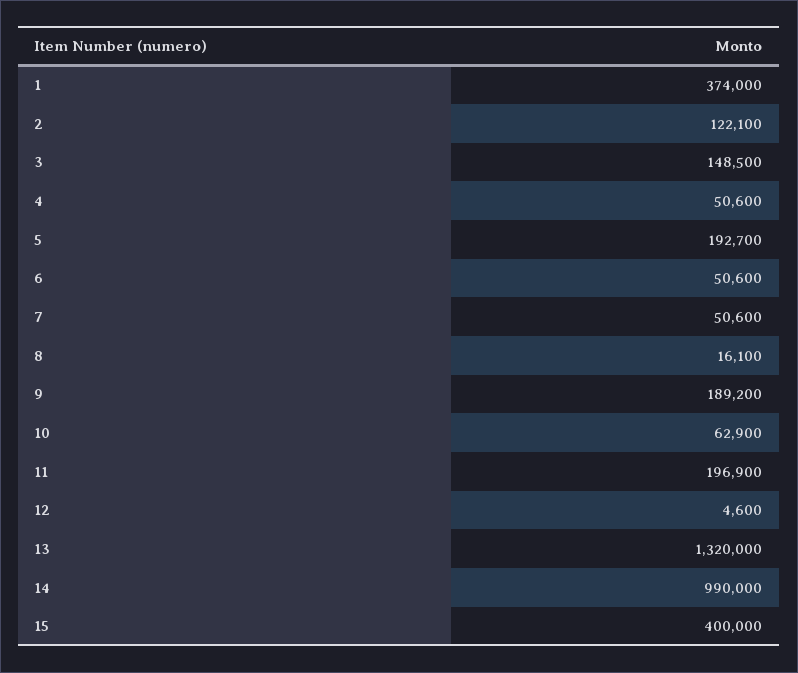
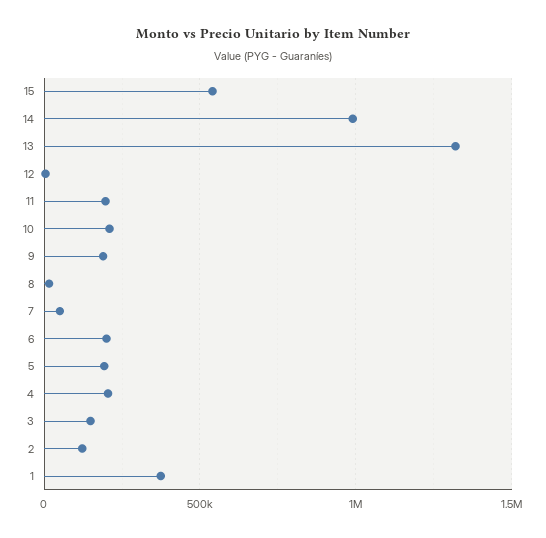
4: 50600 -> 200000
6: 50600 -> 200000
10: 62900 -> 200000
15: 400000 -> 550000

